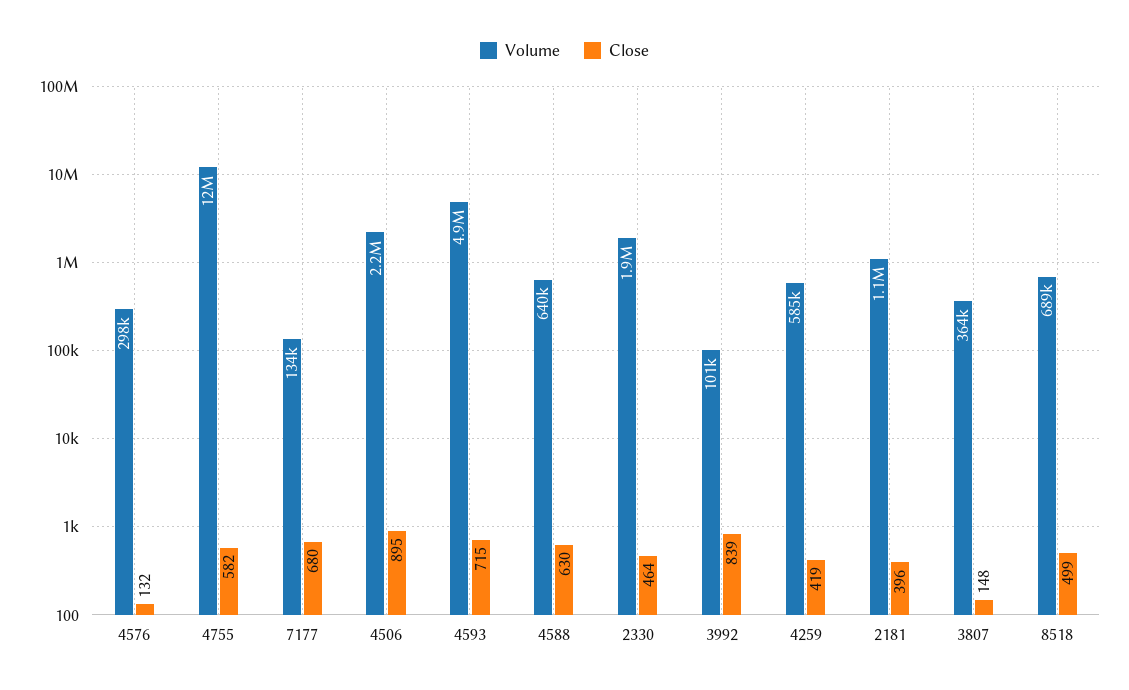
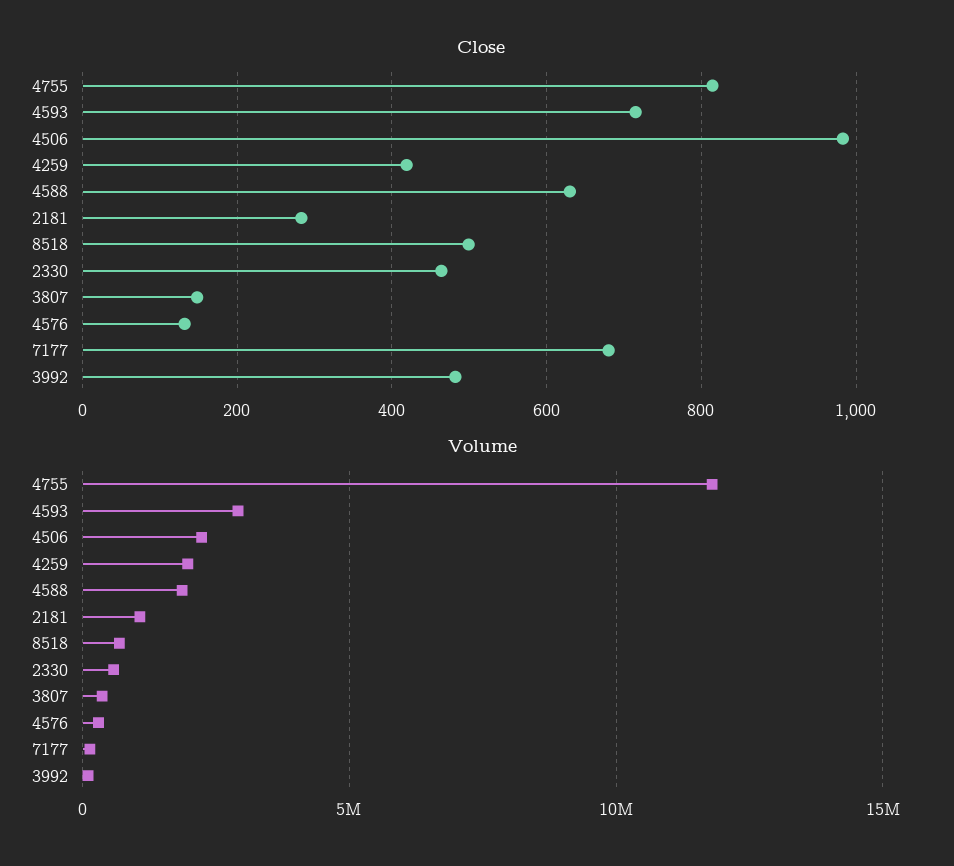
Close, 4755: 582 -> 820
Close, 4506: 895 -> 980
Volume, 4593: 4900000 -> 3000000
Volume, 4588: 640000 -> 2000000
Volume, 2330: 1900000 -> 500000
Close, 3992: 839 -> 480
Volume, 4259: 585000 -> 2000000
Close, 2181: 396 -> 280

